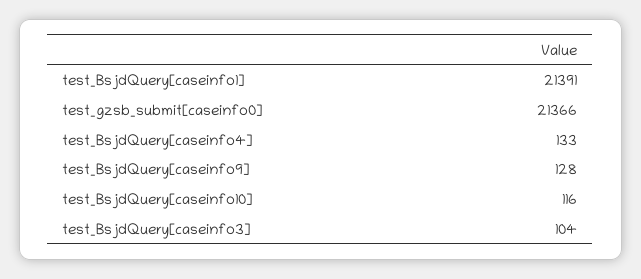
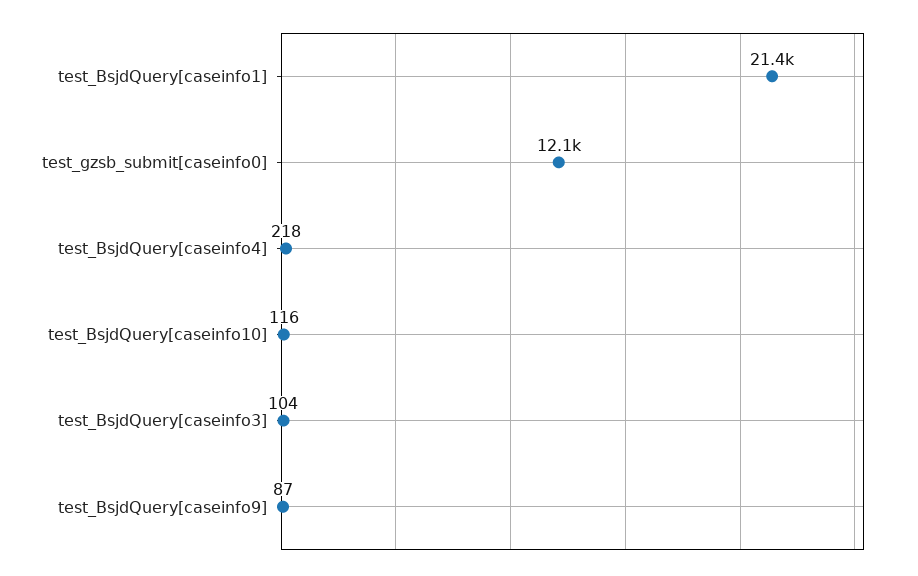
test_gzsb_submit[caseinfo0]: 21366 -> 12100
test_BsjdQuery[caseinfo4]: 133 -> 218
test_BsjdQuery[caseinfo9]: 128 -> 87

